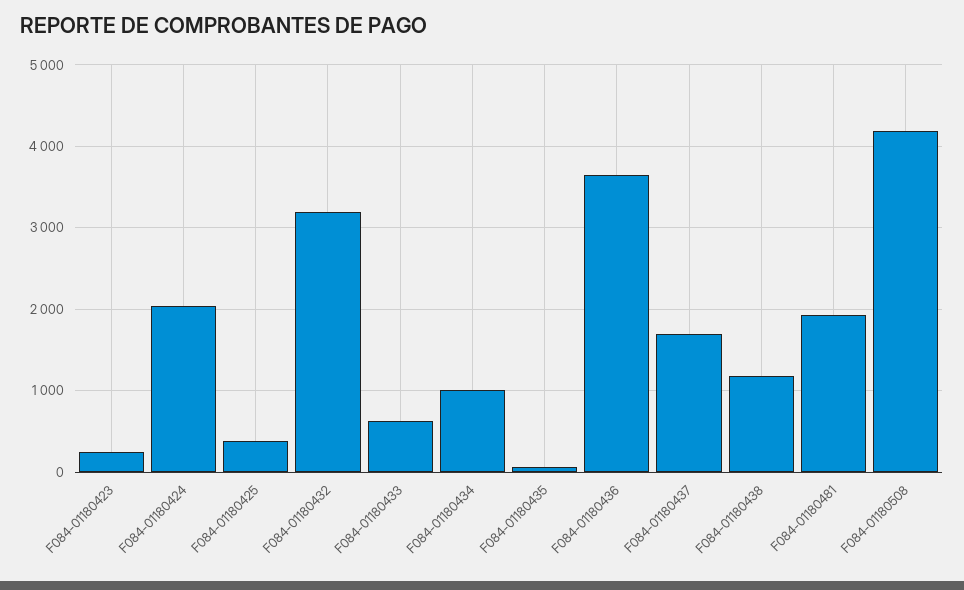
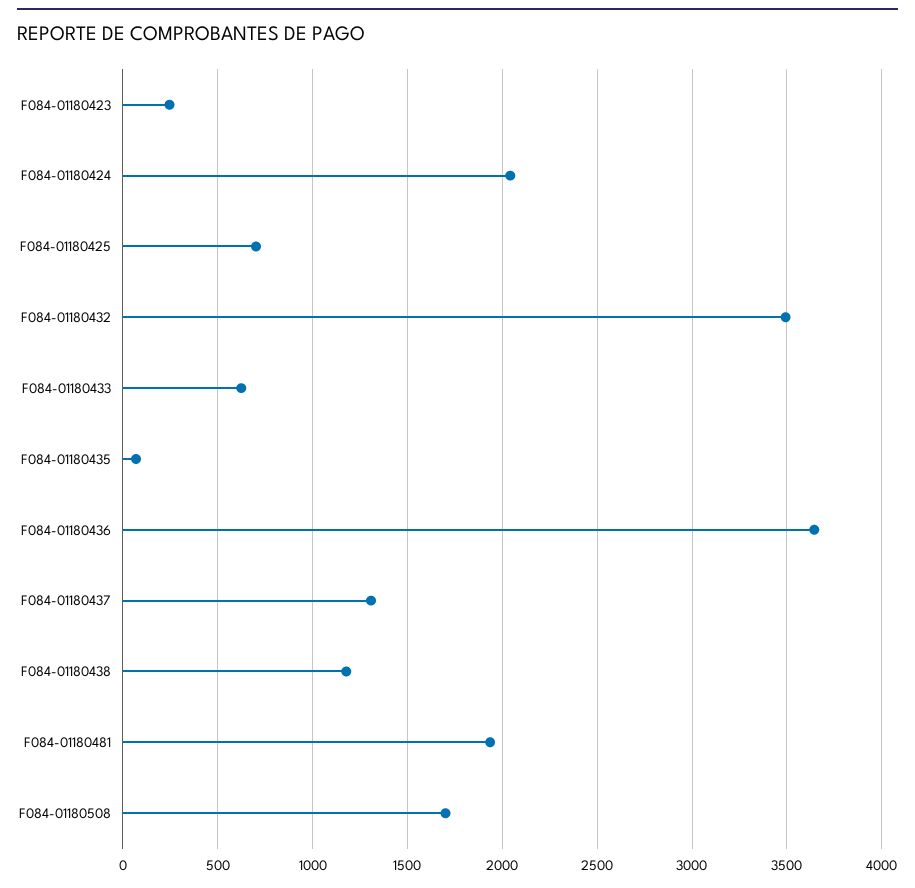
F084-01180425: 400 -> 700
F084-01180432: 3200 -> 3500
F084-01180434: 1000 -> none
F084-01180437: 1700 -> 1300
F084-01180508: 4200 -> 1700

